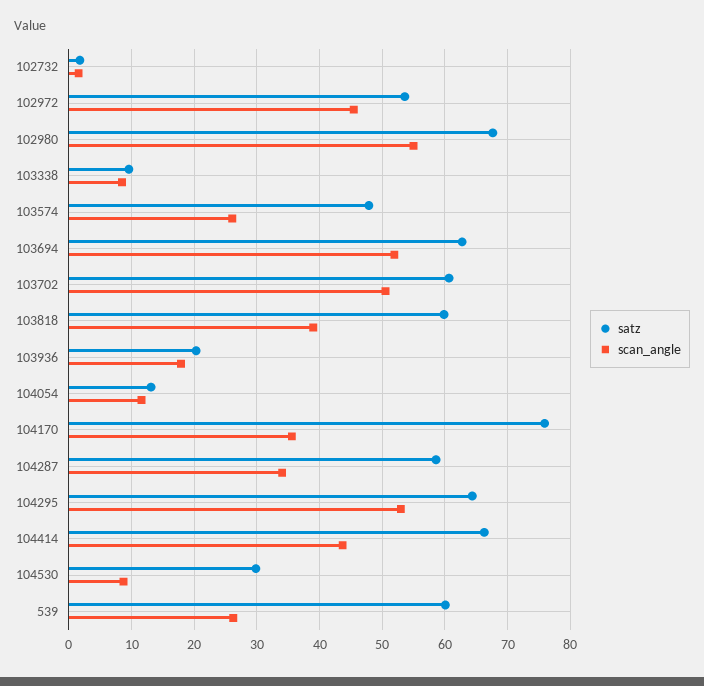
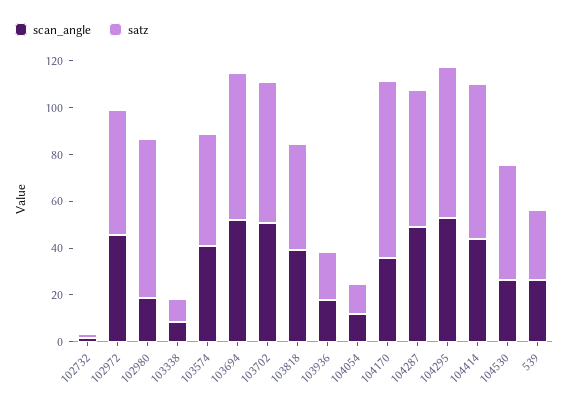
scan_angle, 102980: 55 -> 20
scan_angle, 103574: 26 -> 40
satz, 103818: 60 -> 45
scan_angle, 104287: 34 -> 50
satz, 104530: 30 -> 50
scan_angle, 104530: 9 -> 25
satz, 539: 60 -> 30

